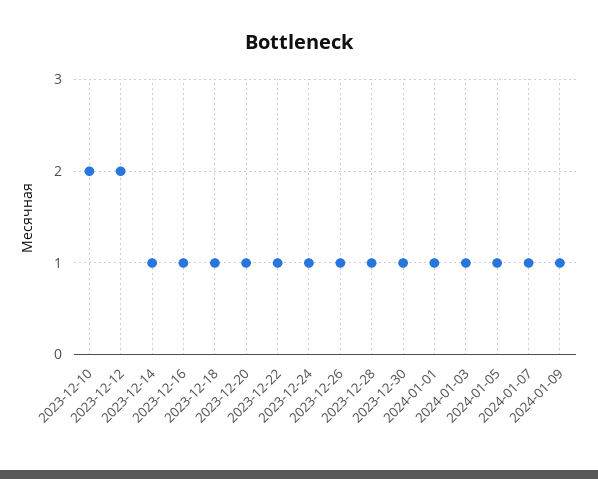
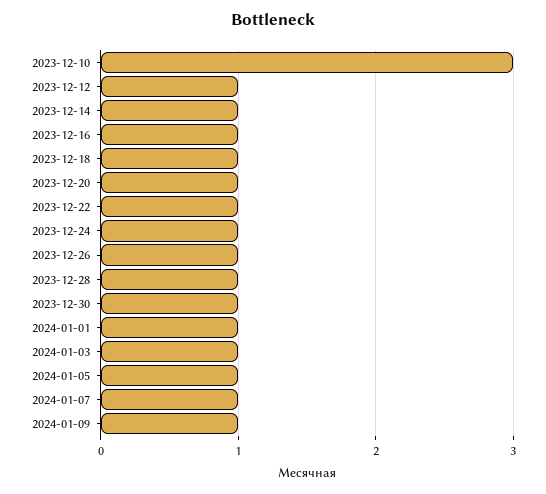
2023-12-10: 2 -> 3
2023-12-12: 2 -> 1

